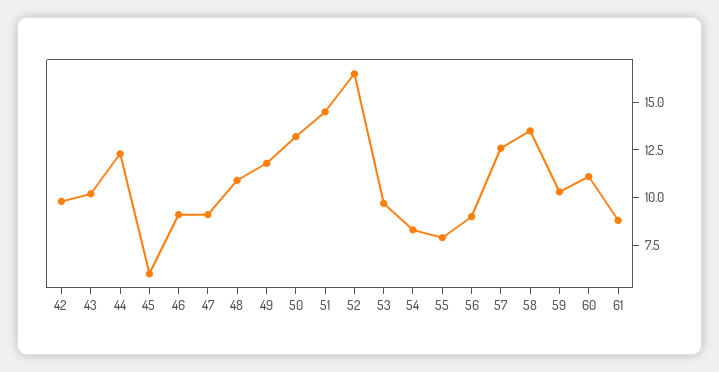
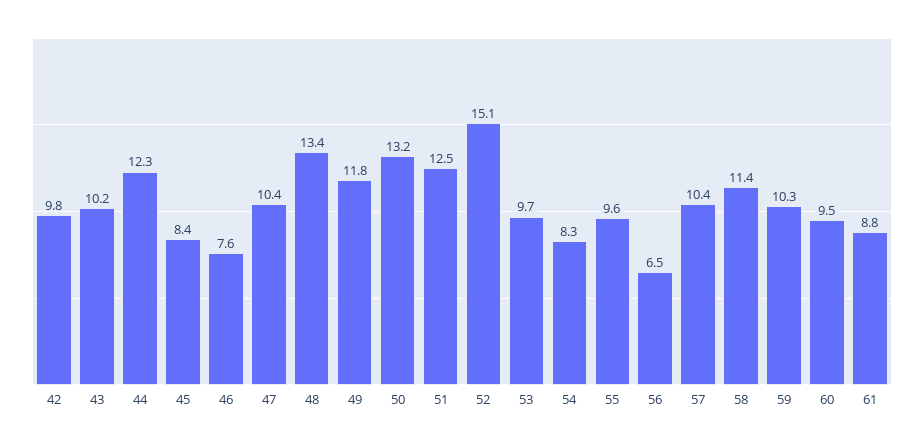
45: 6 -> 8.4
46: 9 -> 7.6
47: 9 -> 10.4
48: 11 -> 13.4
51: 14.5 -> 12.5
52: 16.5 -> 15.1
55: 8 -> 9.6
56: 9 -> 6.5
57: 12.5 -> 10.4
58: 13.5 -> 11.4
60: 11 -> 9.5

